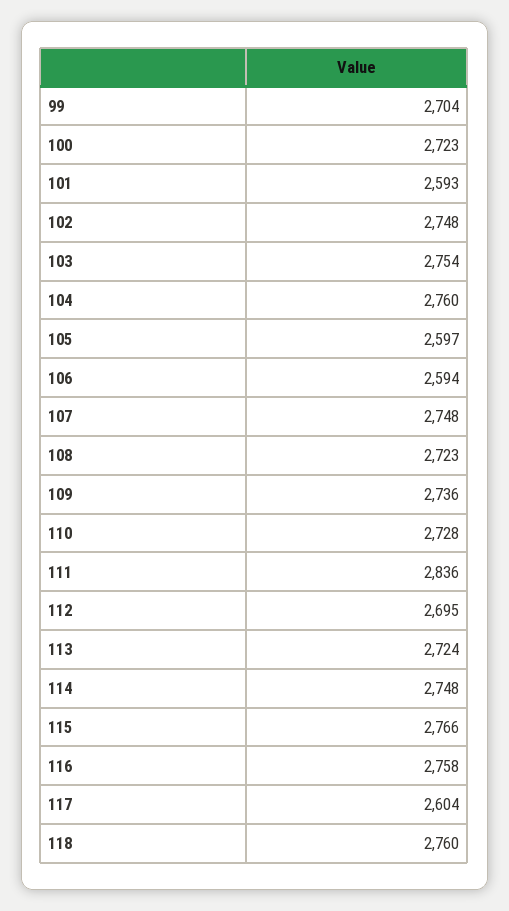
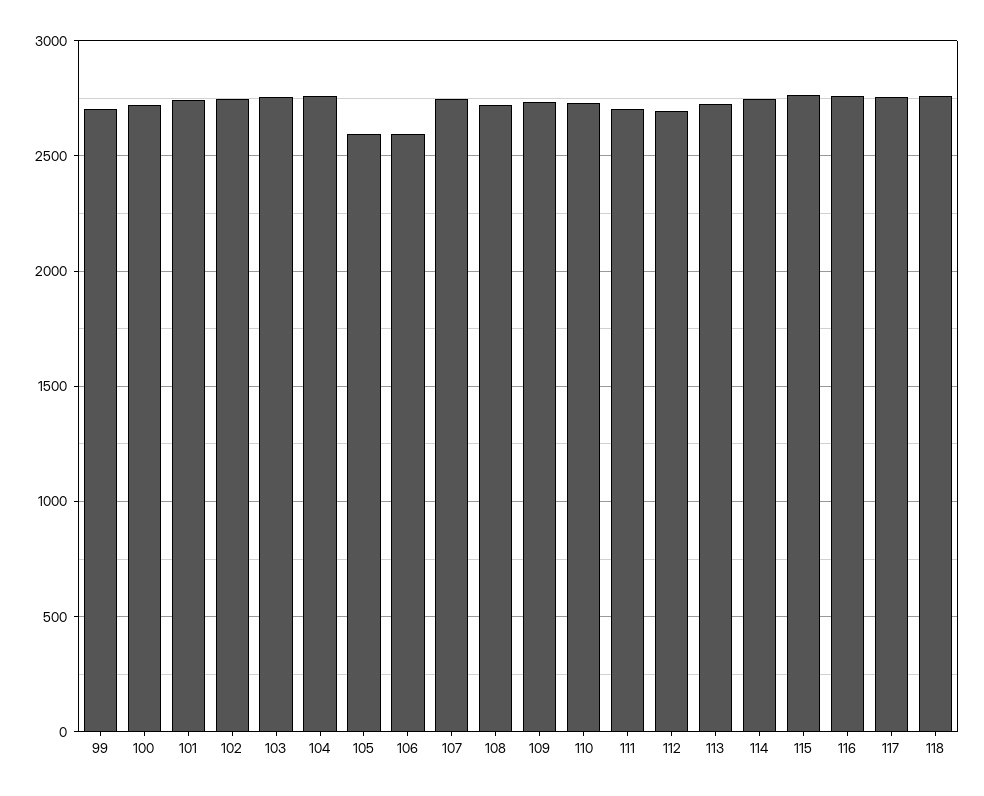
101: 2593 -> 2750
111: 2836 -> 2700
117: 2604 -> 2750

